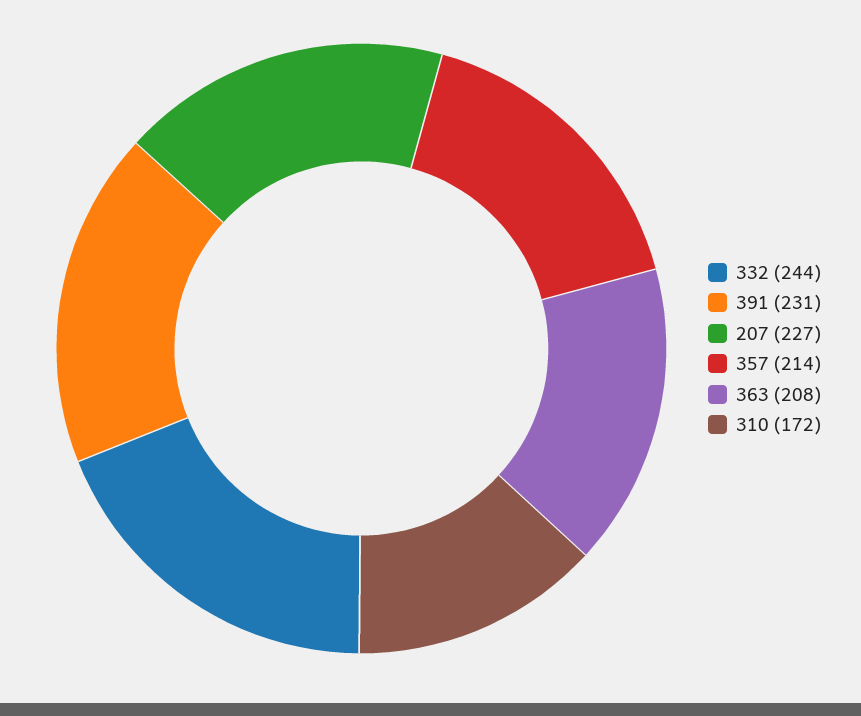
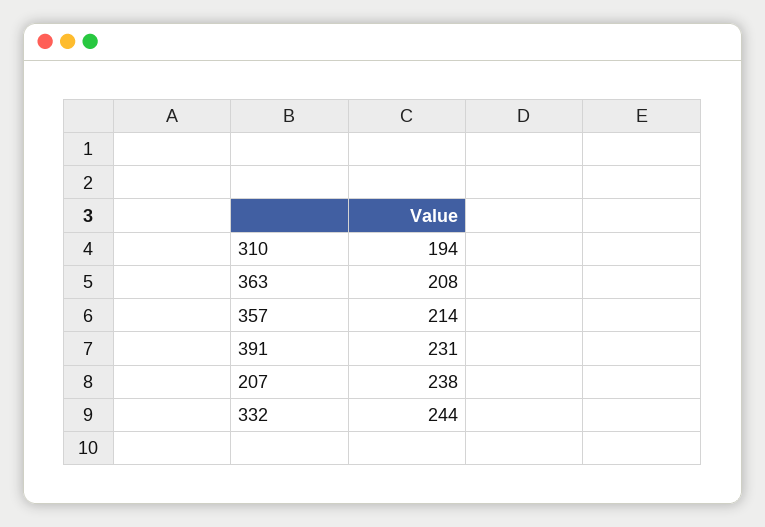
207: 227 -> 238
310: 172 -> 194

